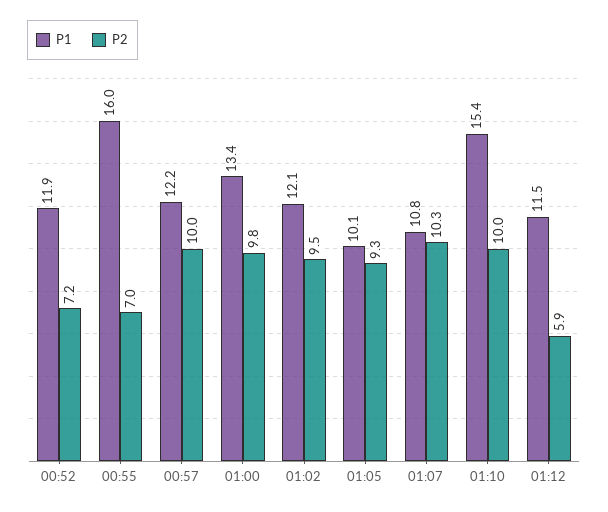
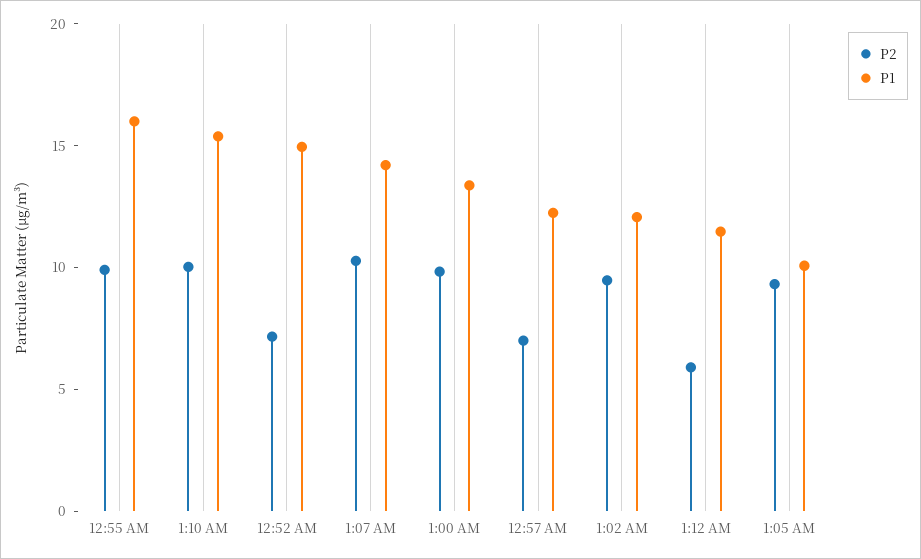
P1, 00:52: 11.9 -> 15
P2, 00:55: 7 -> 10
P2, 00:57: 10 -> 7
P1, 01:07: 10.8 -> 14

